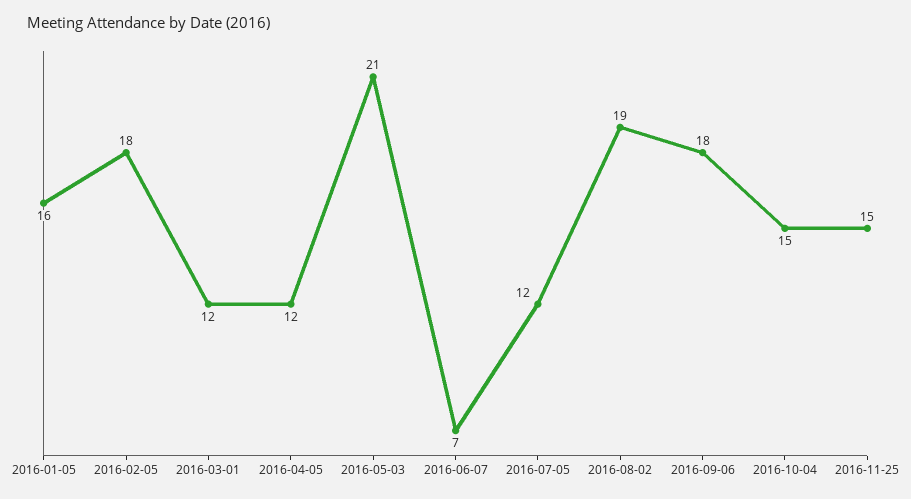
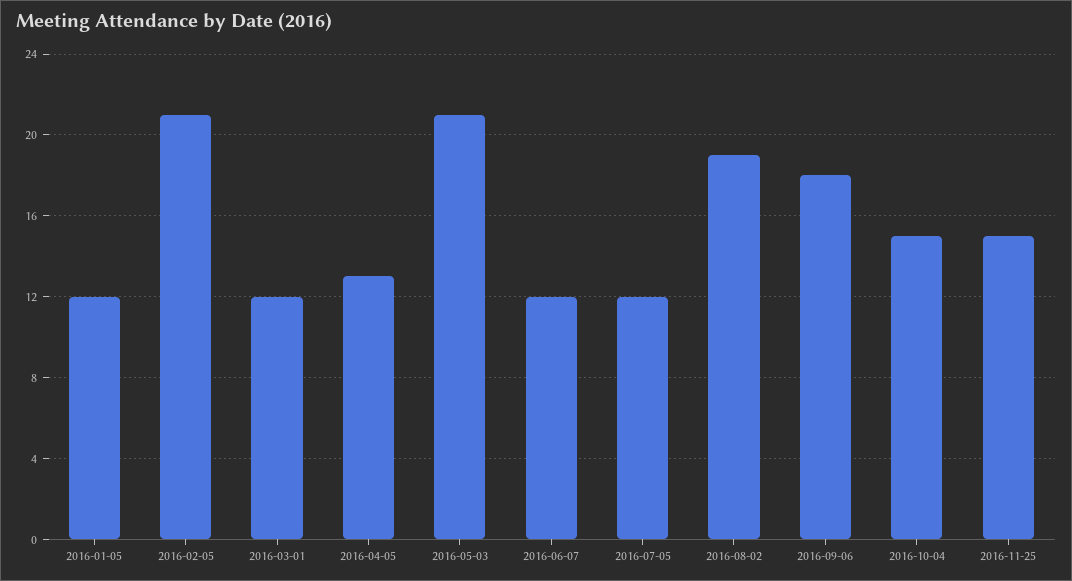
2016-01-05: 16 -> 12
2016-02-05: 18 -> 21
2016-04-05: 12 -> 13
2016-06-07: 7 -> 12

